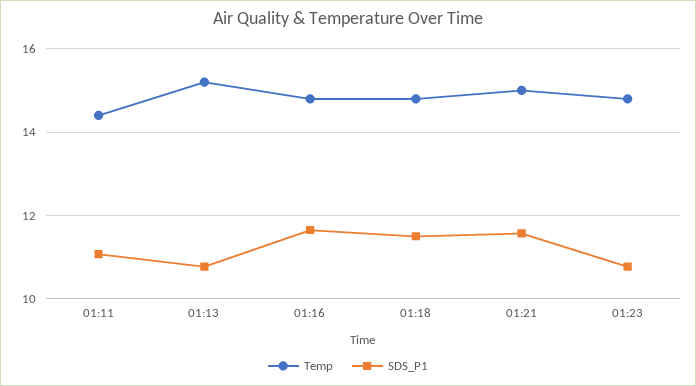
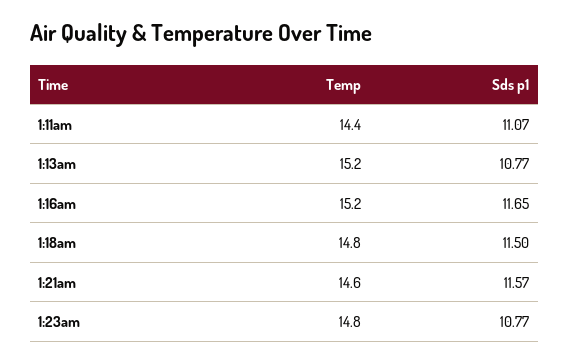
Temp, 01:16: 14.8 -> 15.2
Temp, 01:21: 15 -> 14.6

